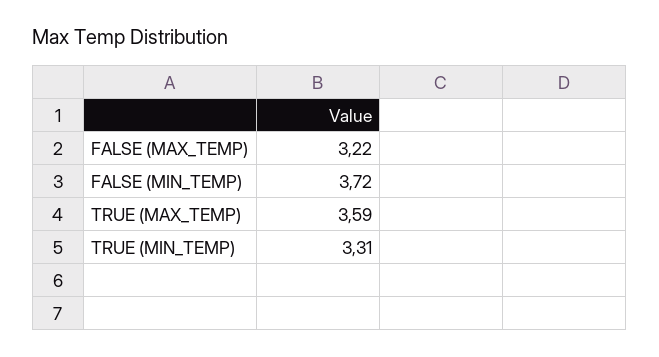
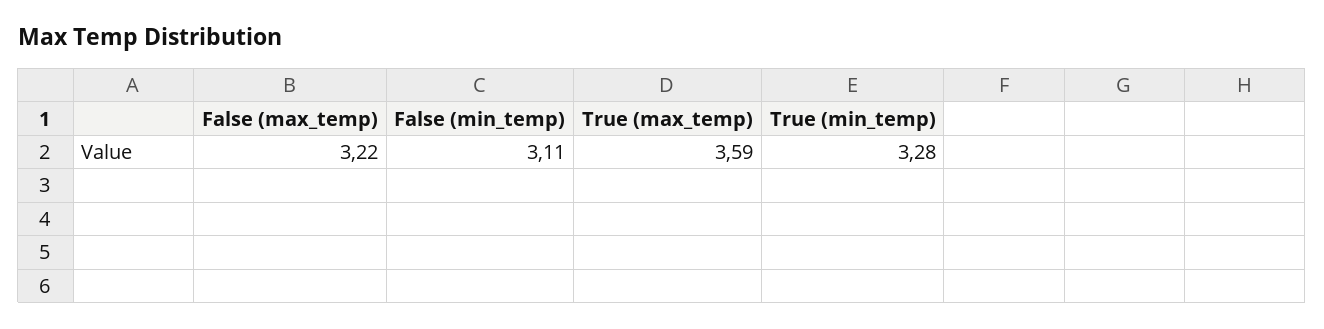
FALSE (MIN_TEMP): 3.72 -> 3.11
TRUE (MIN_TEMP): 3.31 -> 3.28

